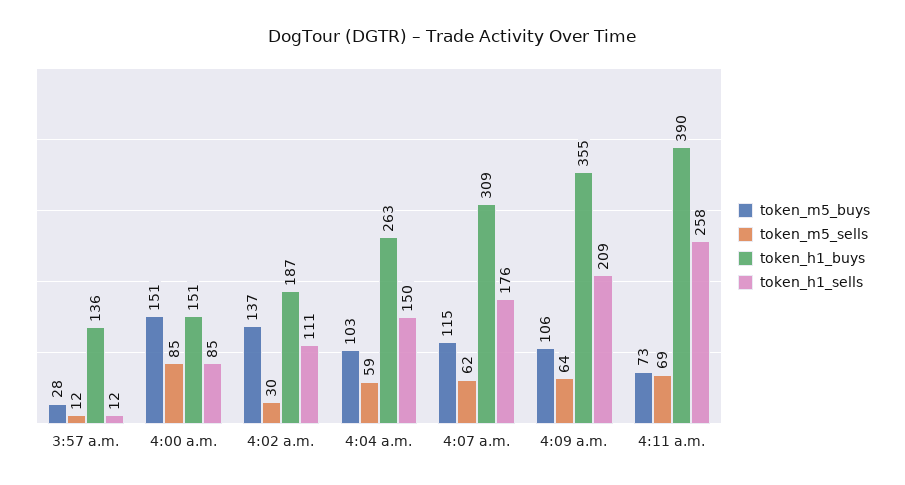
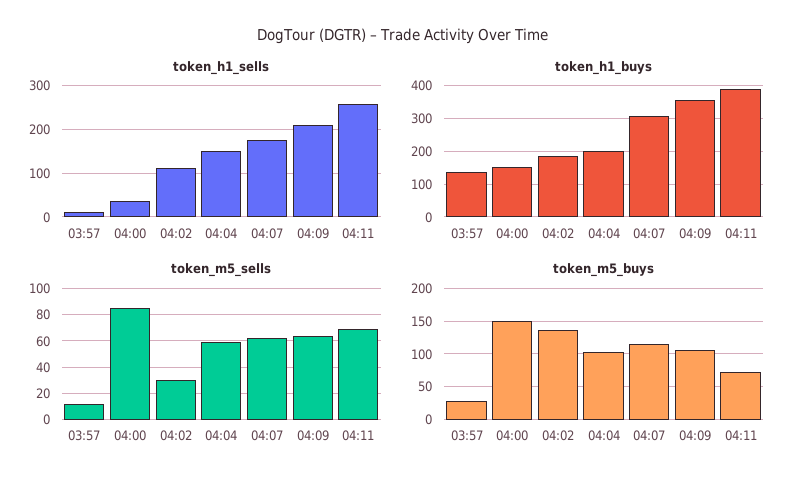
token_h1_sells, 4:00 a.m.: 85 -> 40
token_h1_buys, 4:04 a.m.: 263 -> 200

